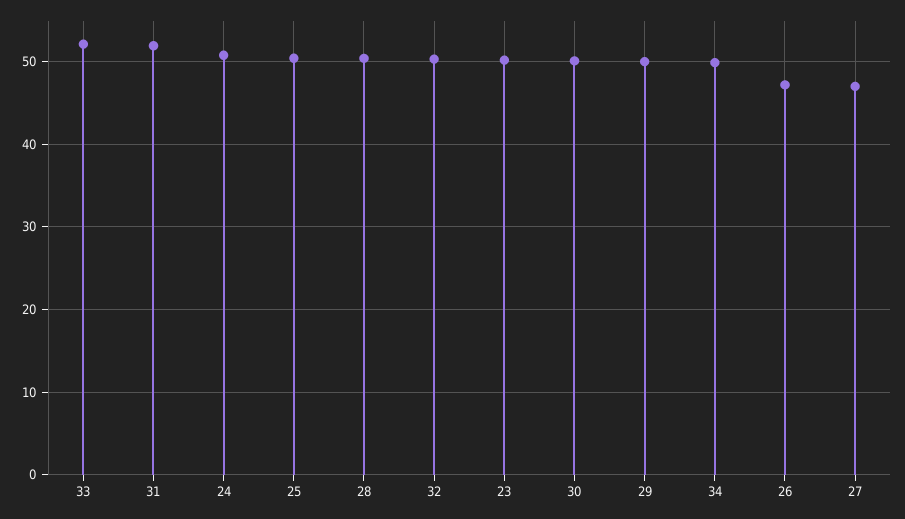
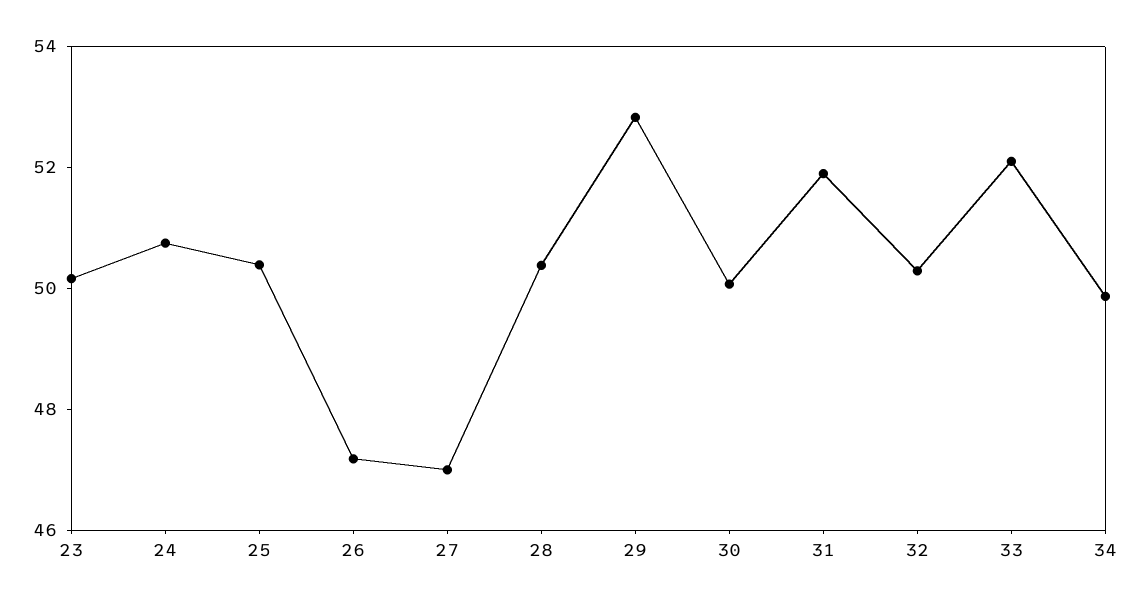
29: 50 -> 53

